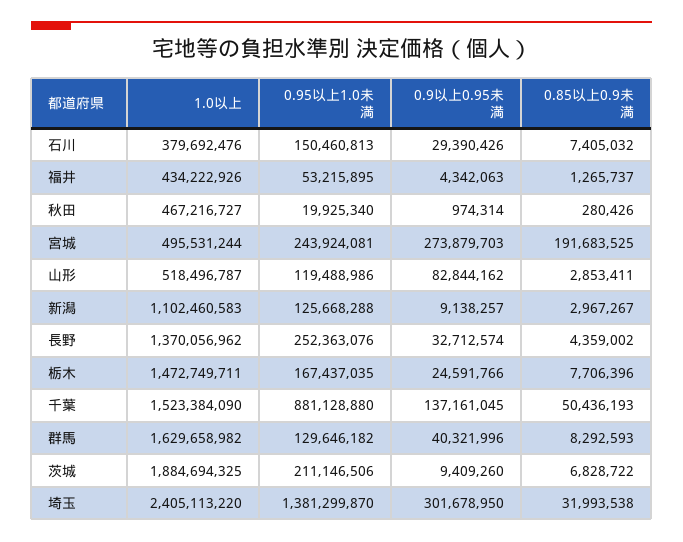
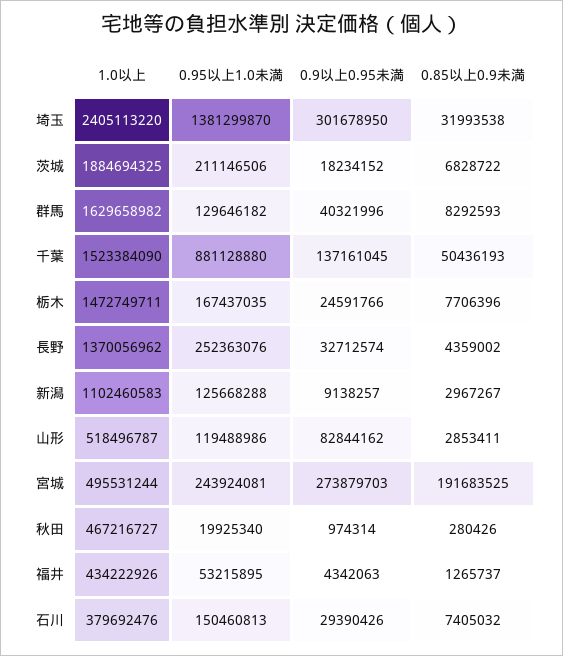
0.9以上0.95未満, 茨城: 9409260 -> 18234152

